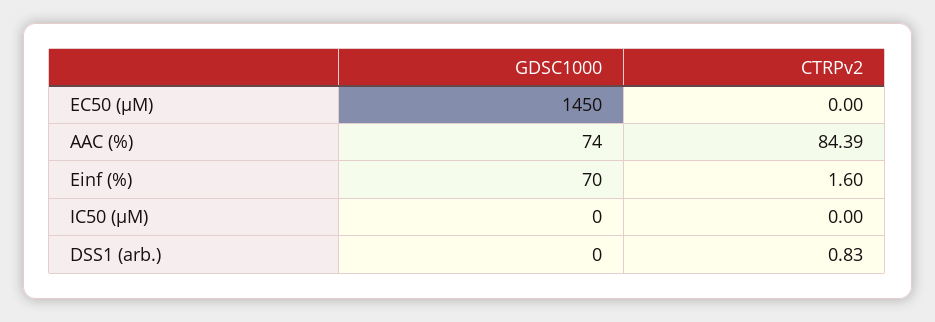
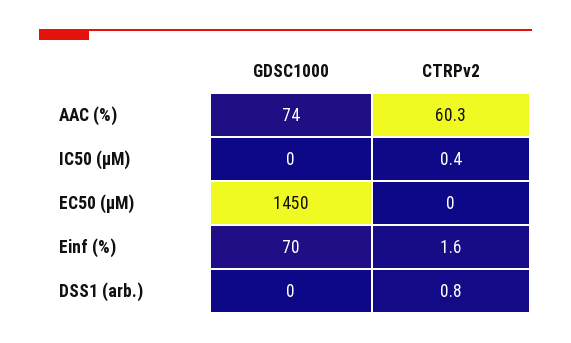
CTRPv2, AAC (%): 84.39 -> 60.3
CTRPv2, IC50 (µM): 0 -> 0.4

